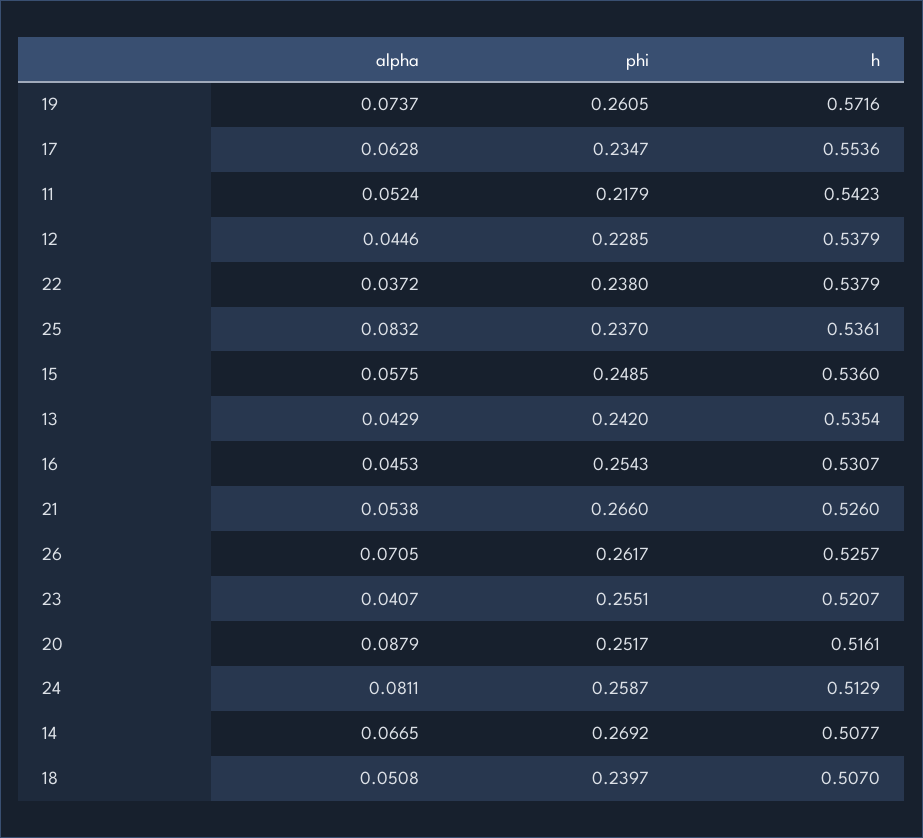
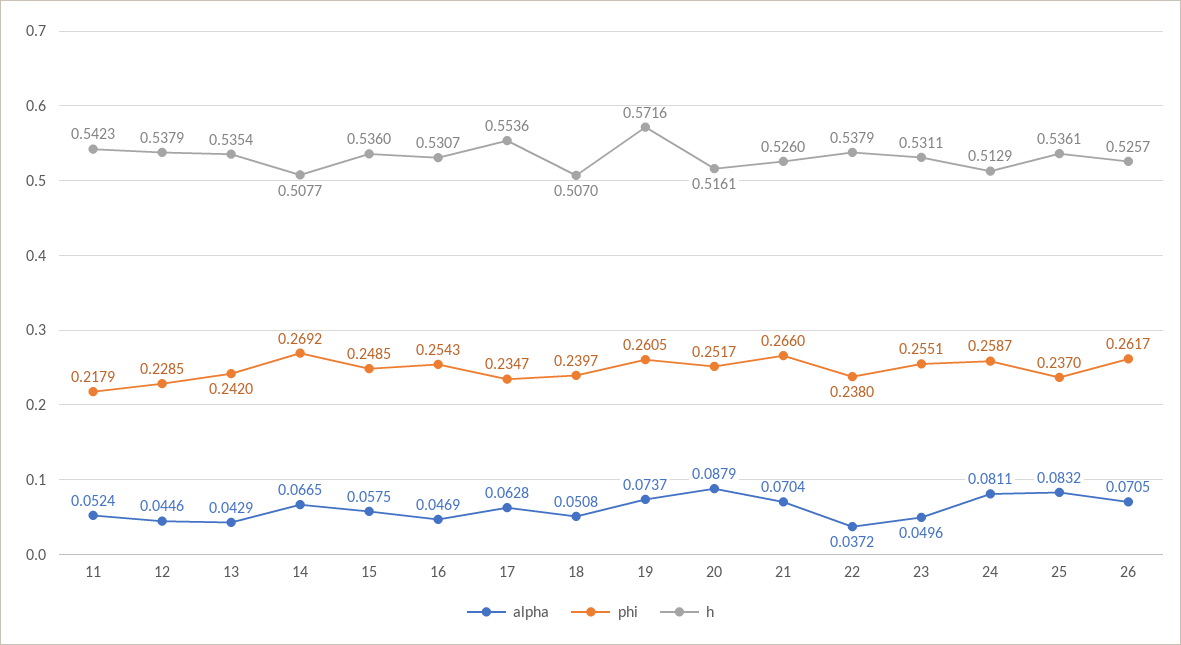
alpha, 16: 0.0453 -> 0.0469
alpha, 21: 0.0538 -> 0.0704
alpha, 23: 0.0407 -> 0.0496
h, 23: 0.5207 -> 0.5311

